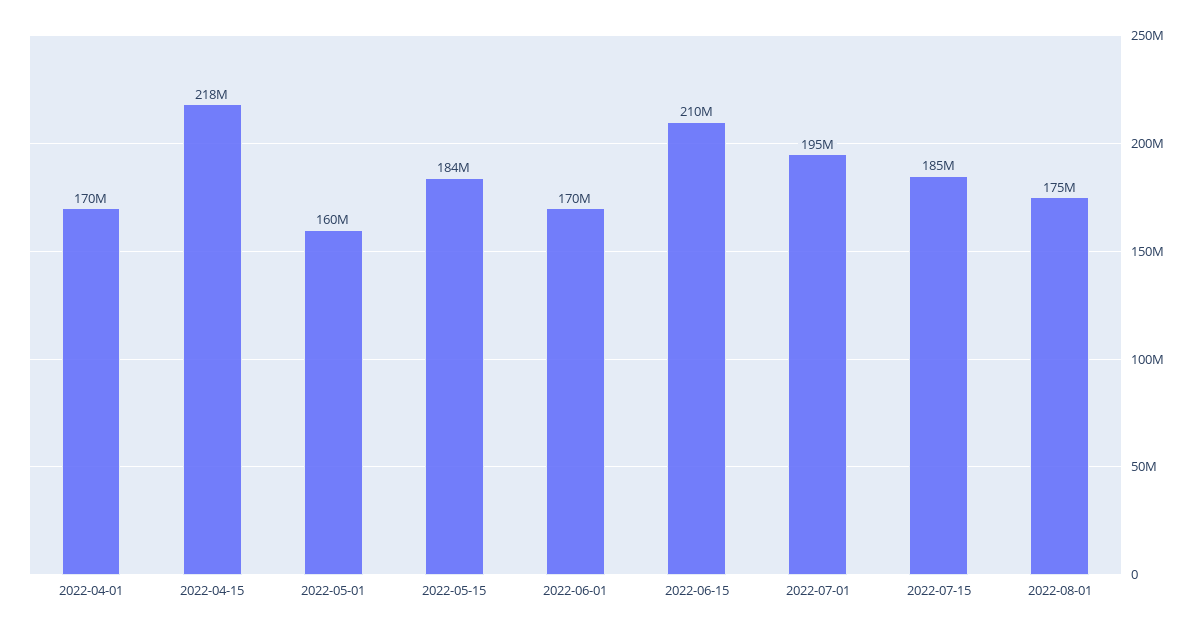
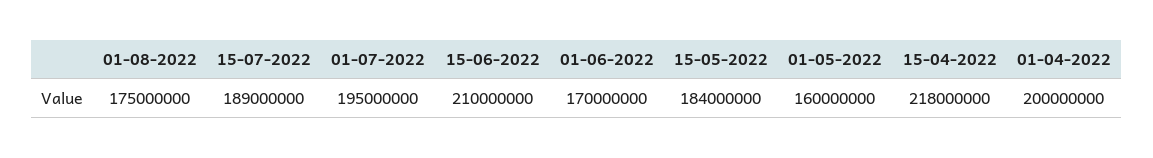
2022-04-01: 170000000 -> 200000000
2022-07-15: 185000000 -> 189000000

